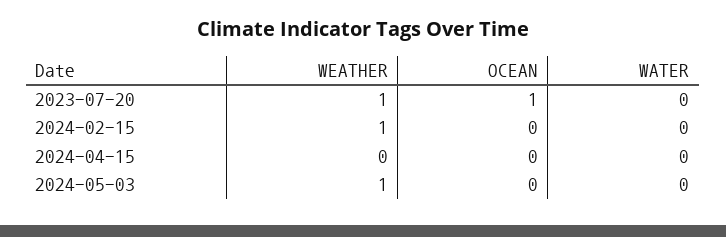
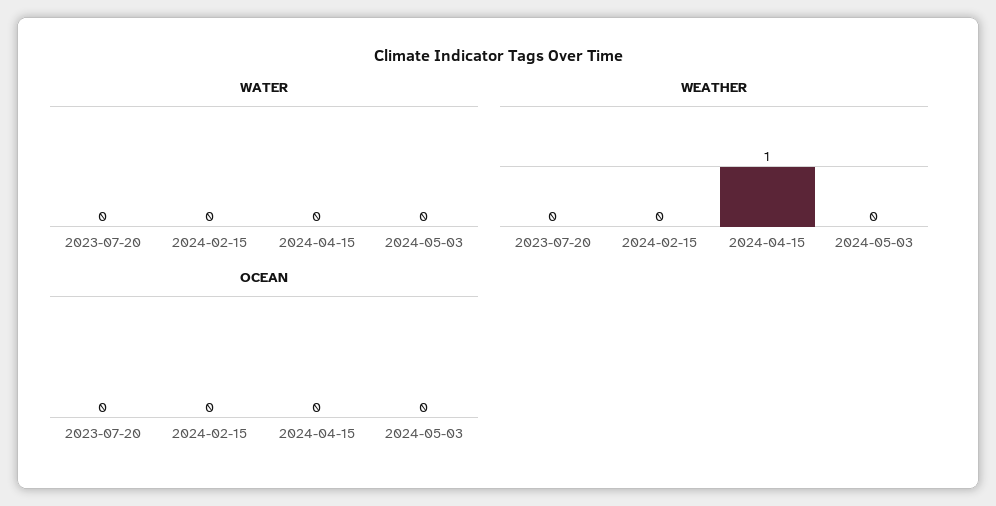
WEATHER, 2023-07-20: 1 -> 0
OCEAN, 2023-07-20: 1 -> 0
WEATHER, 2024-02-15: 1 -> 0
WEATHER, 2024-04-15: 0 -> 1
WEATHER, 2024-05-03: 1 -> 0

